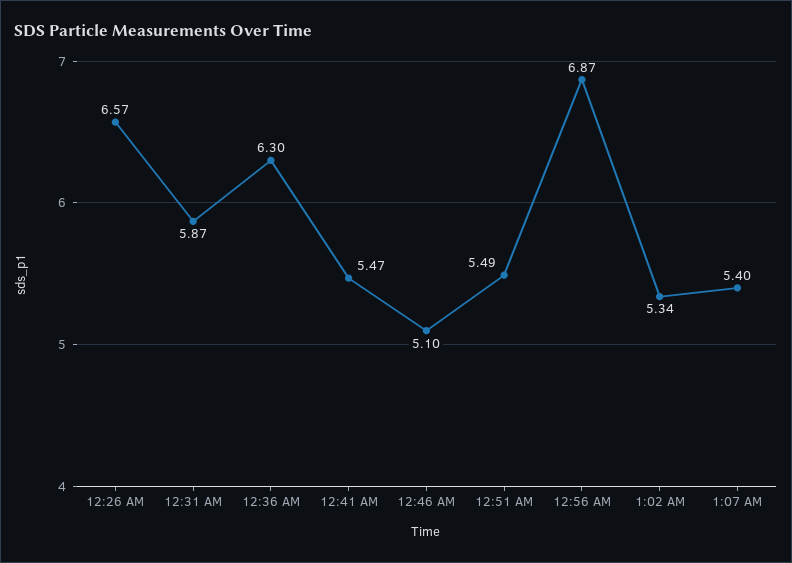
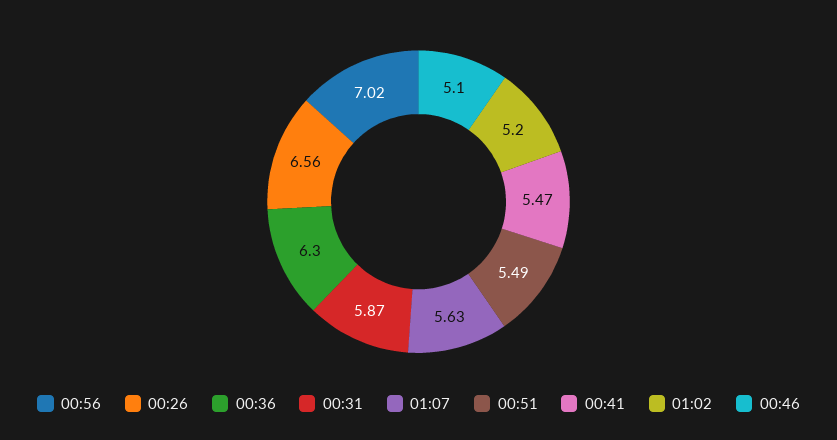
12:26 AM: 6.57 -> 6.56
12:56 AM: 6.87 -> 7.02
1:02 AM: 5.34 -> 5.2
1:07 AM: 5.4 -> 5.63

